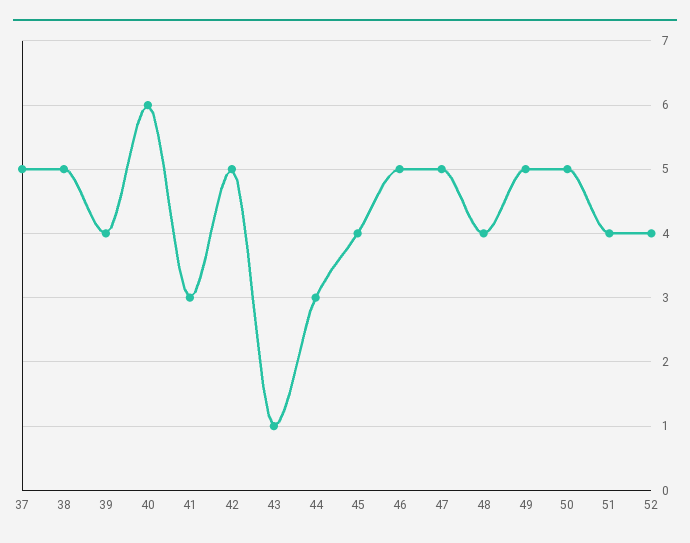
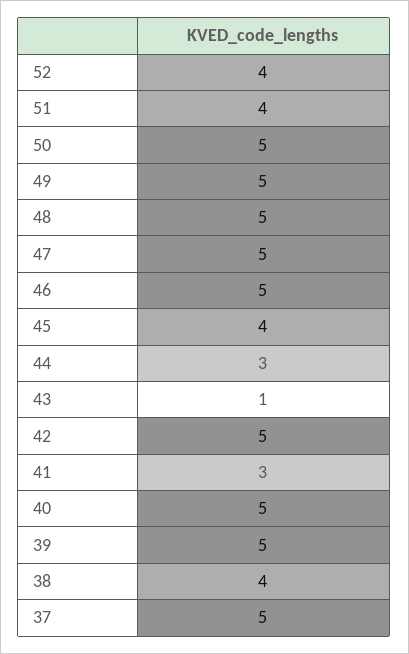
38: 5 -> 4
39: 4 -> 5
40: 6 -> 5
48: 4 -> 5

